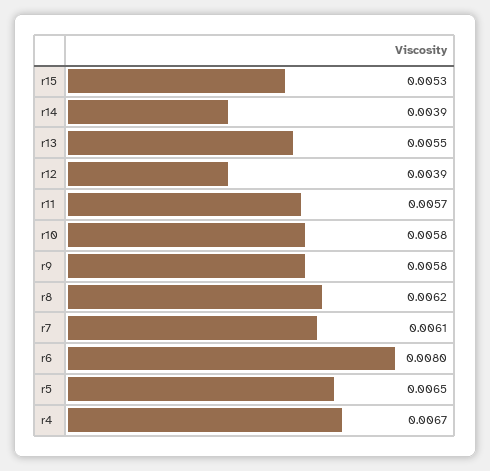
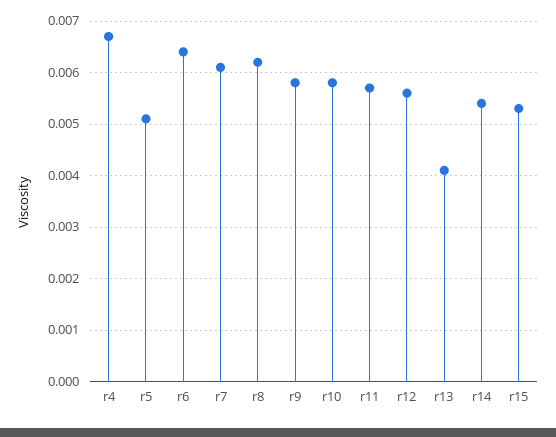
r14: 0.0039 -> 0.0055
r13: 0.0055 -> 0.004
r12: 0.0039 -> 0.0055
r6: 0.008 -> 0.0065
r5: 0.0065 -> 0.005

